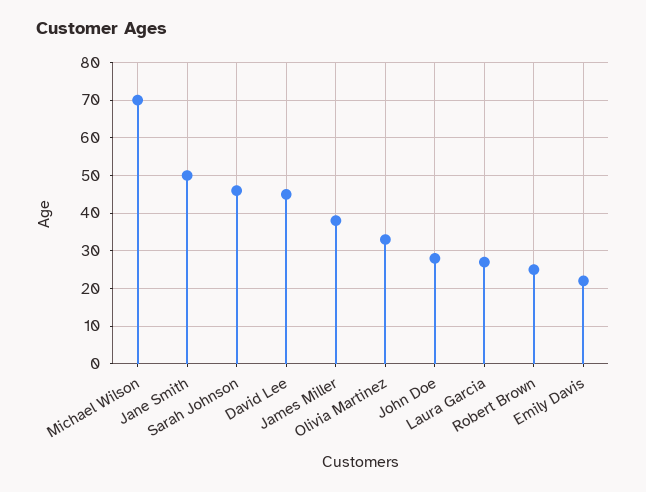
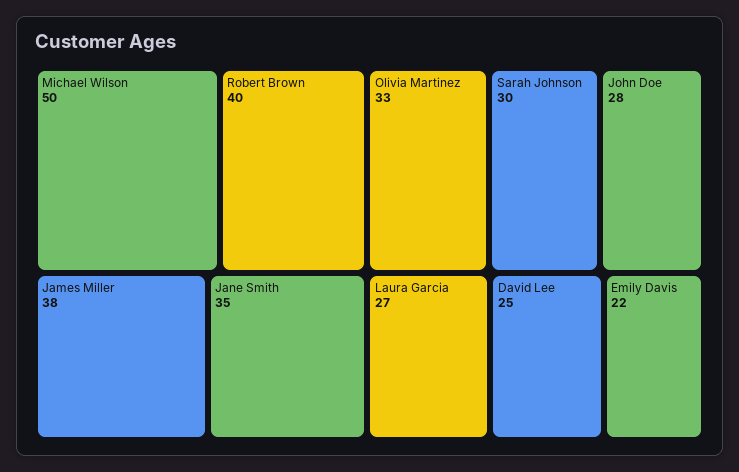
Michael Wilson: 70 -> 50
Jane Smith: 50 -> 35
Sarah Johnson: 45 -> 30
David Lee: 45 -> 25
Robert Brown: 25 -> 40

